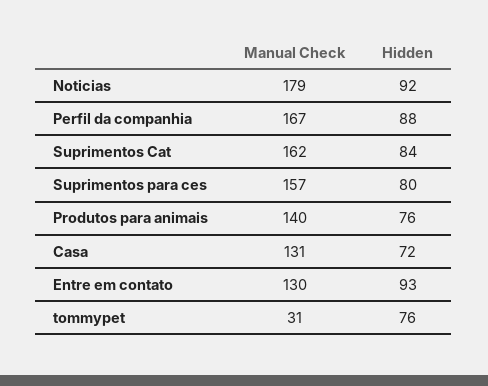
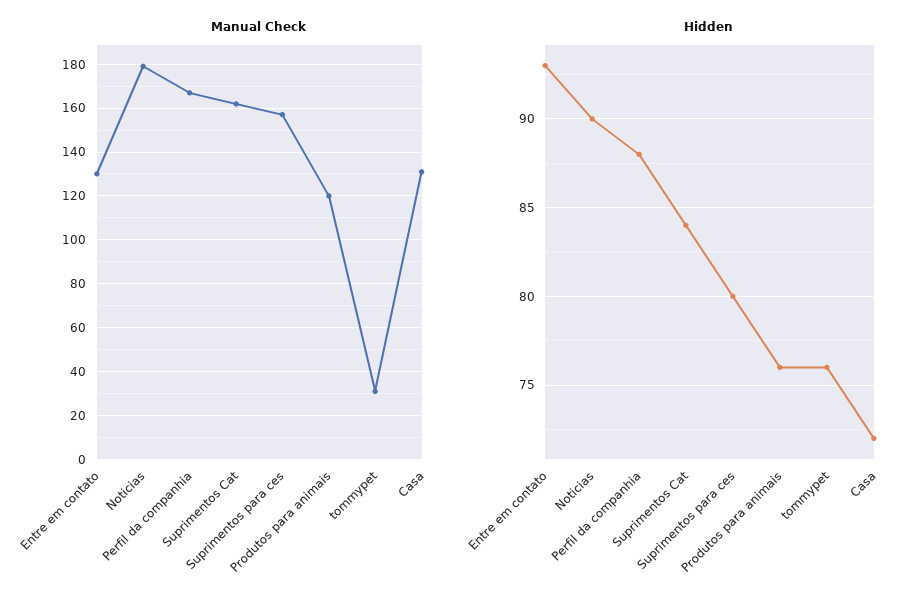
Hidden, Noticias: 92 -> 90
Manual Check, Produtos para animais: 140 -> 120

